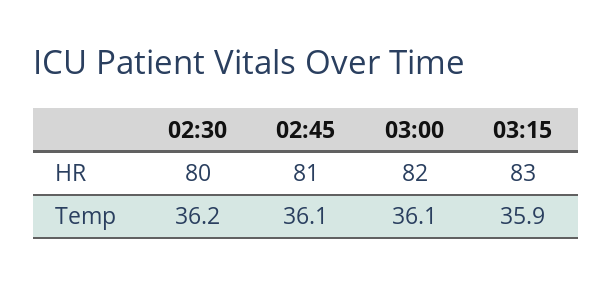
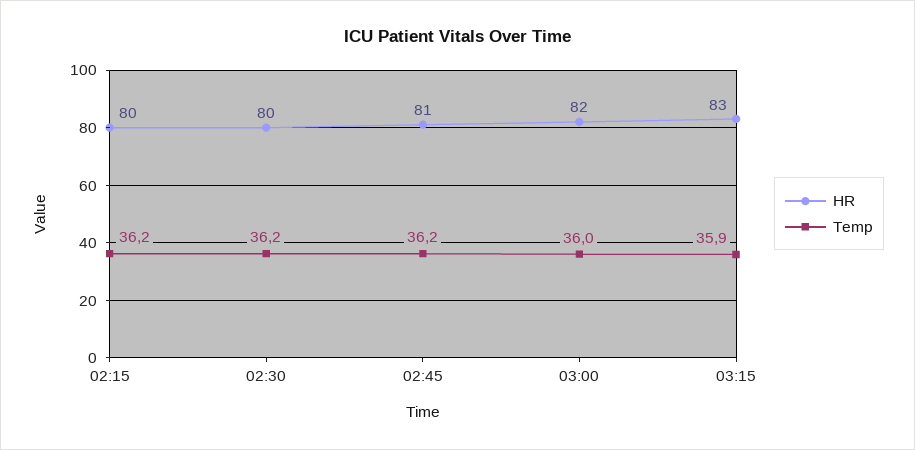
Temp, 02:45: 36.1 -> 36.2
Temp, 03:00: 36.1 -> 36
HR, 02:15: none -> 80
Temp, 02:15: none -> 36.2

